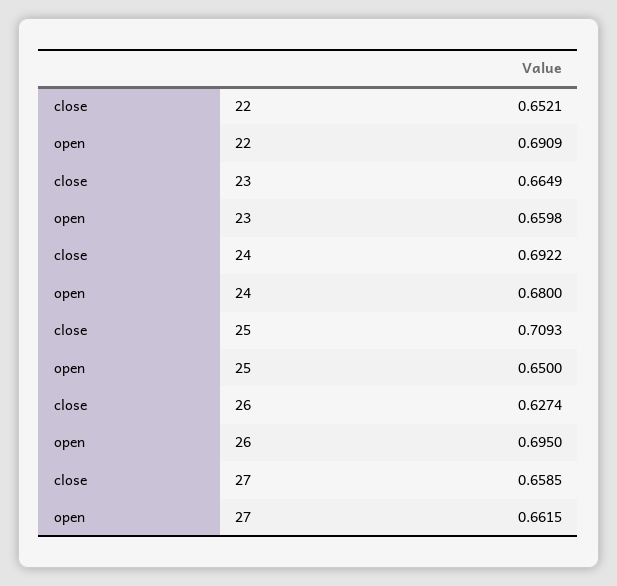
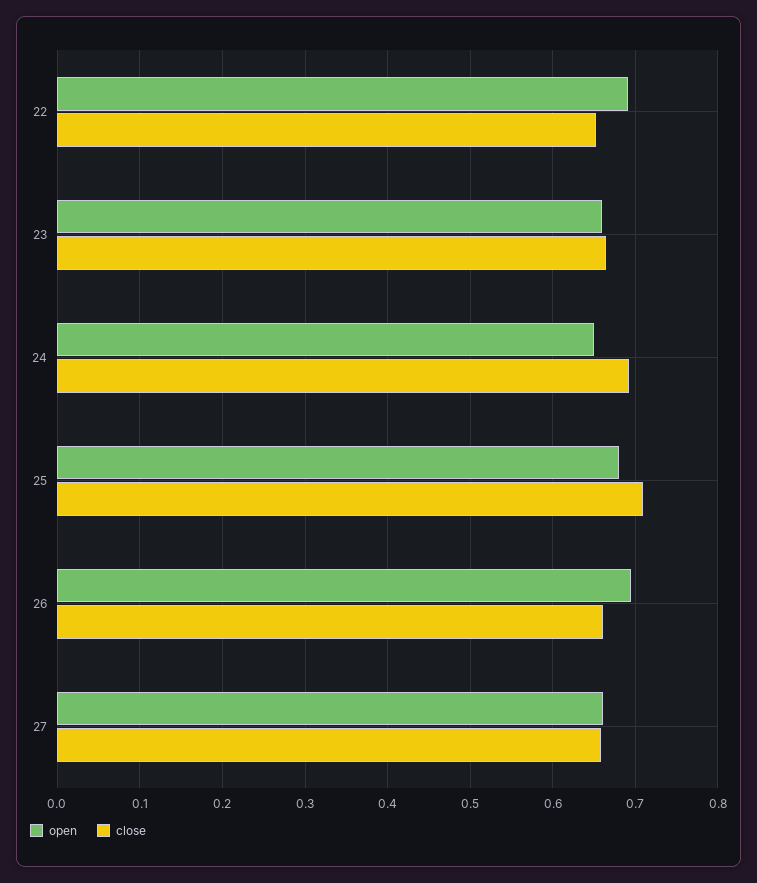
open, 24: 0.68 -> 0.65
open, 25: 0.65 -> 0.68
close, 26: 0.6274 -> 0.66

